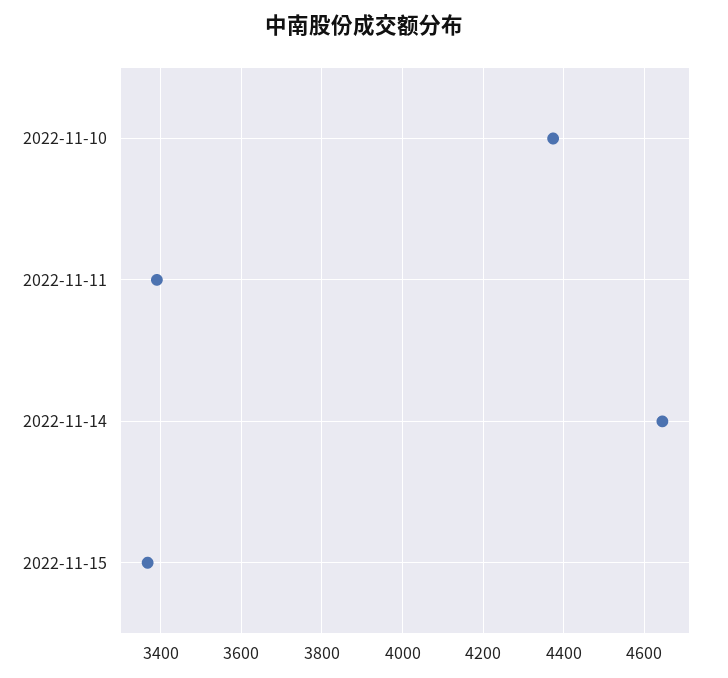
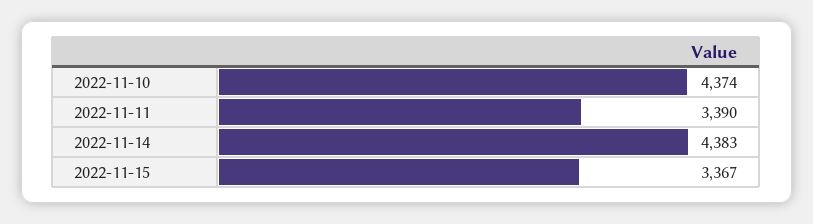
2022-11-14: 4640 -> 4383

